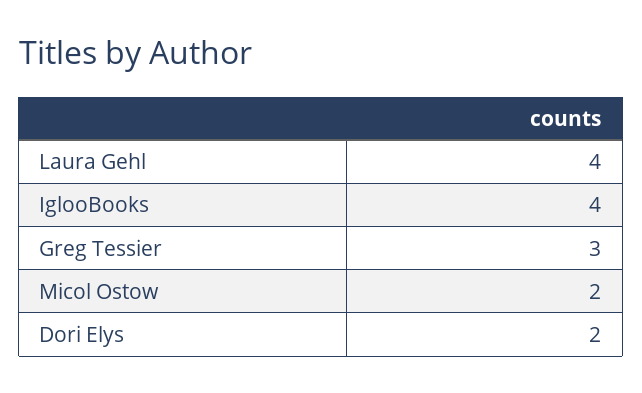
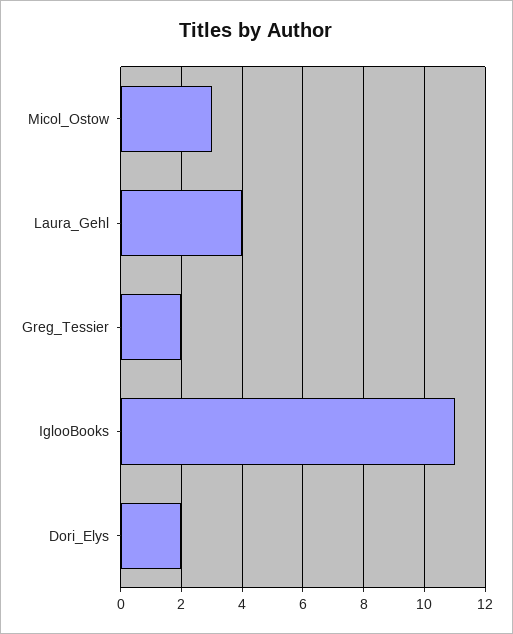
IglooBooks: 4 -> 11
Greg Tessier: 3 -> 2
Micol Ostow: 2 -> 3

